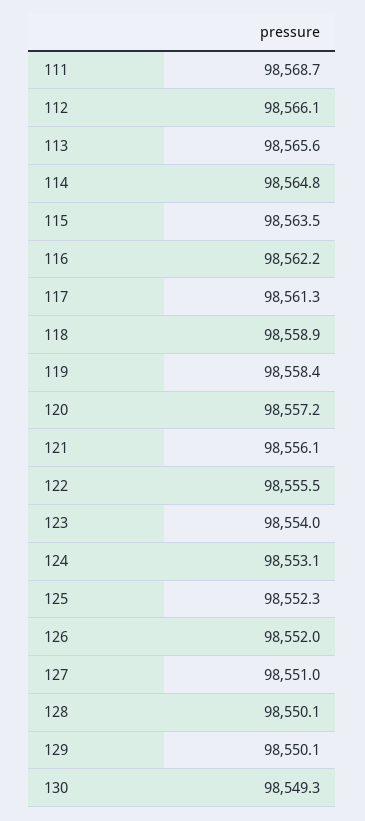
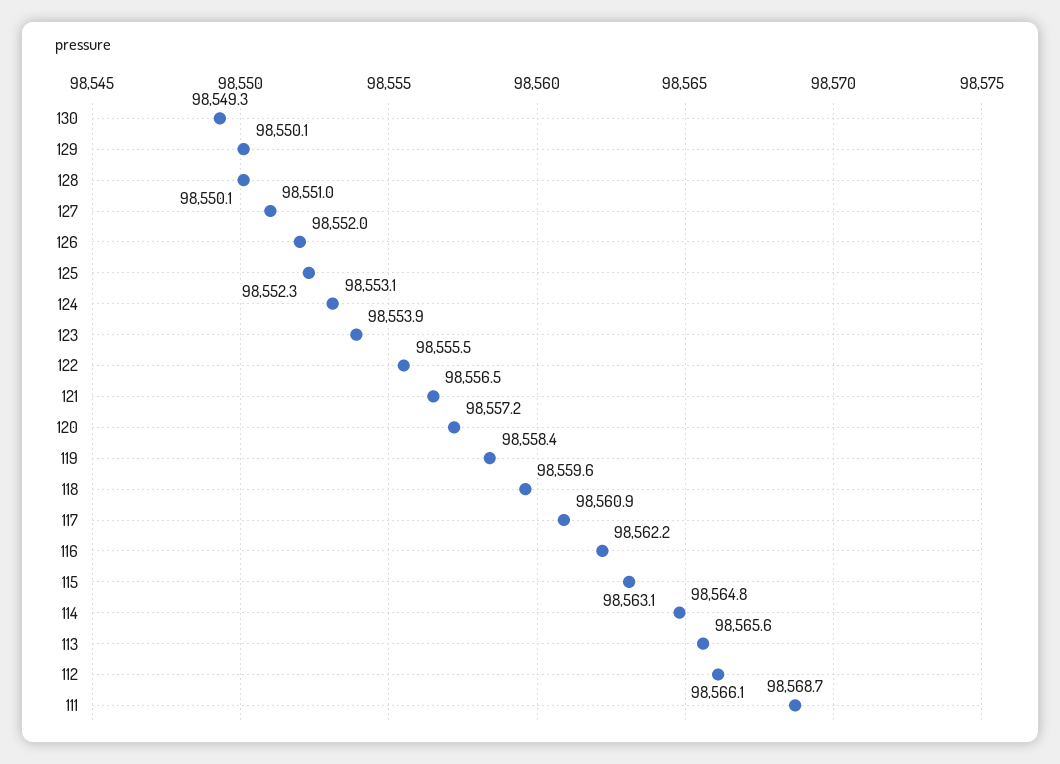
115: 98563.5 -> 98563.1
117: 98561.3 -> 98560.9
118: 98558.9 -> 98559.6
121: 98556.1 -> 98556.5
123: 98554 -> 98553.9

